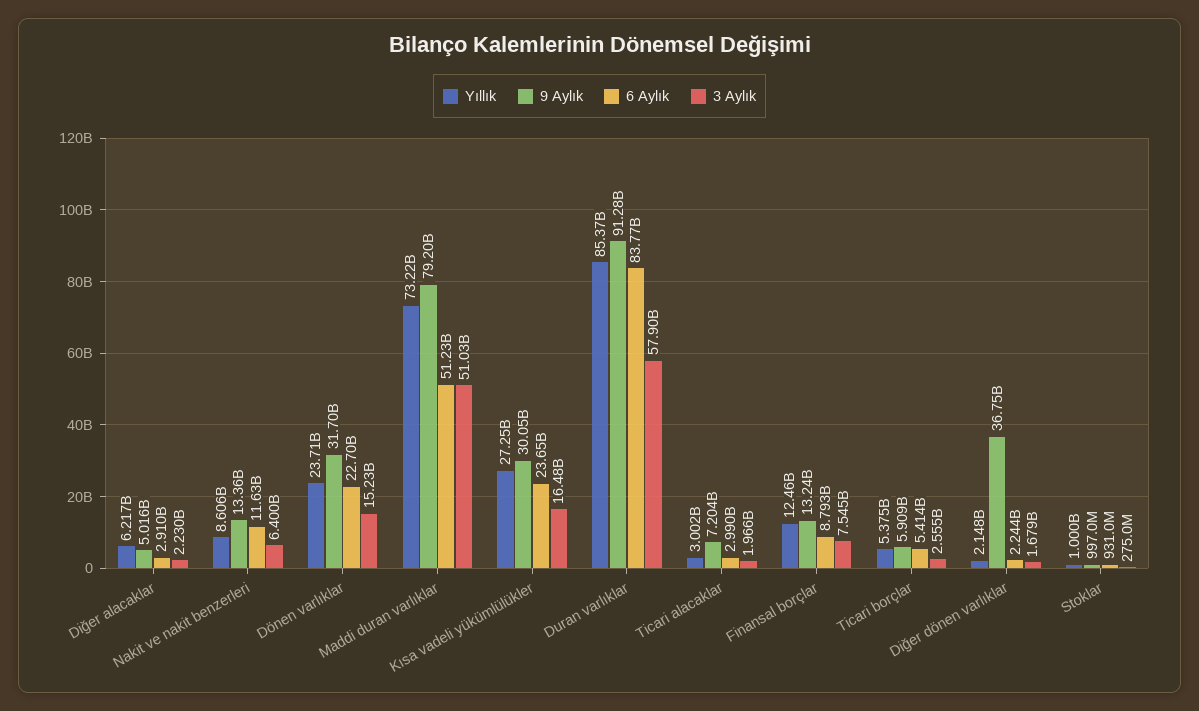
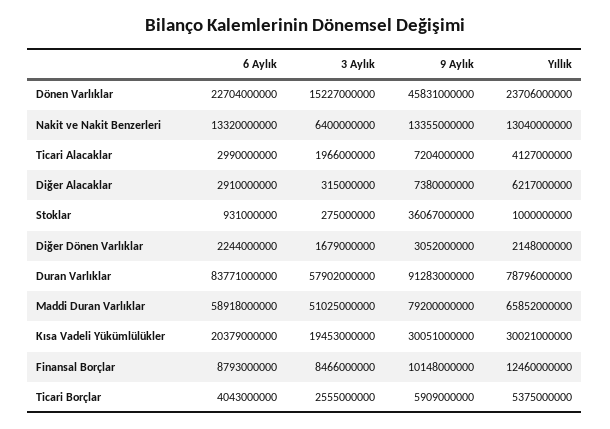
9 Aylık, Diğer alacaklar: 5016000000 -> 7380000000
3 Aylık, Diğer alacaklar: 2230000000 -> 315000000
Yıllık, Nakit ve nakit benzerleri: 8606000000 -> 13040000000
6 Aylık, Nakit ve nakit benzerleri: 11630000000 -> 13320000000
9 Aylık, Dönen varlıklar: 31700000000 -> 45831000000
Yıllık, Maddi duran varlıklar: 73220000000 -> 65852000000
6 Aylık, Maddi duran varlıklar: 51230000000 -> 58918000000
Yıllık, Kısa vadeli yükümlülükler: 27250000000 -> 30021000000
6 Aylık, Kısa vadeli yükümlülükler: 23650000000 -> 20379000000
3 Aylık, Kısa vadeli yükümlülükler: 16480000000 -> 19453000000
Yıllık, Duran varlıklar: 85370000000 -> 78796000000
Yıllık, Ticari alacaklar: 3002000000 -> 4127000000
9 Aylık, Finansal borçlar: 13240000000 -> 10148000000
3 Aylık, Finansal borçlar: 7545000000 -> 8466000000
6 Aylık, Ticari borçlar: 5414000000 -> 4043000000
9 Aylık, Diğer dönen varlıklar: 36750000000 -> 3052000000
9 Aylık, Stoklar: 997000000 -> 36067000000

